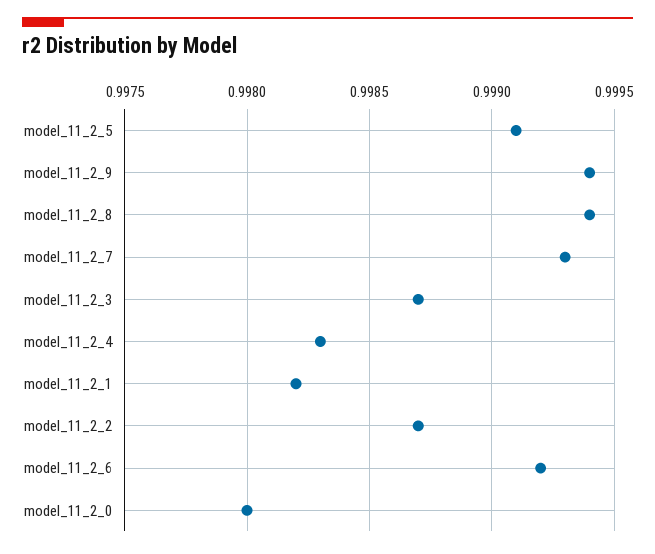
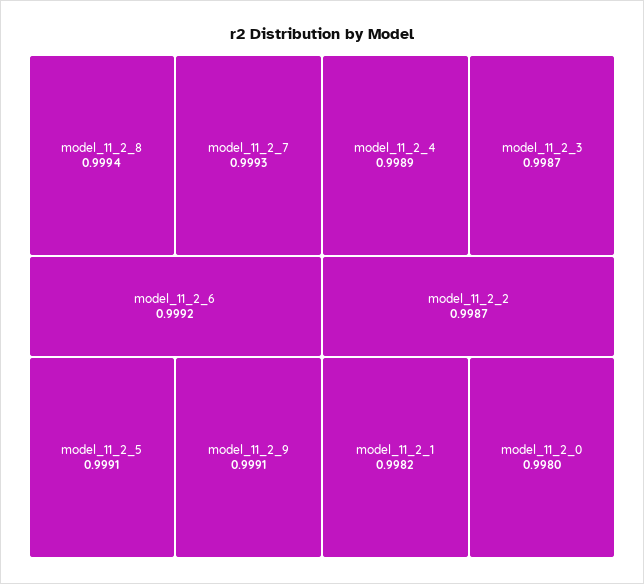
model_11_2_9: 0.9994 -> 0.9991
model_11_2_4: 0.9983 -> 0.9989

